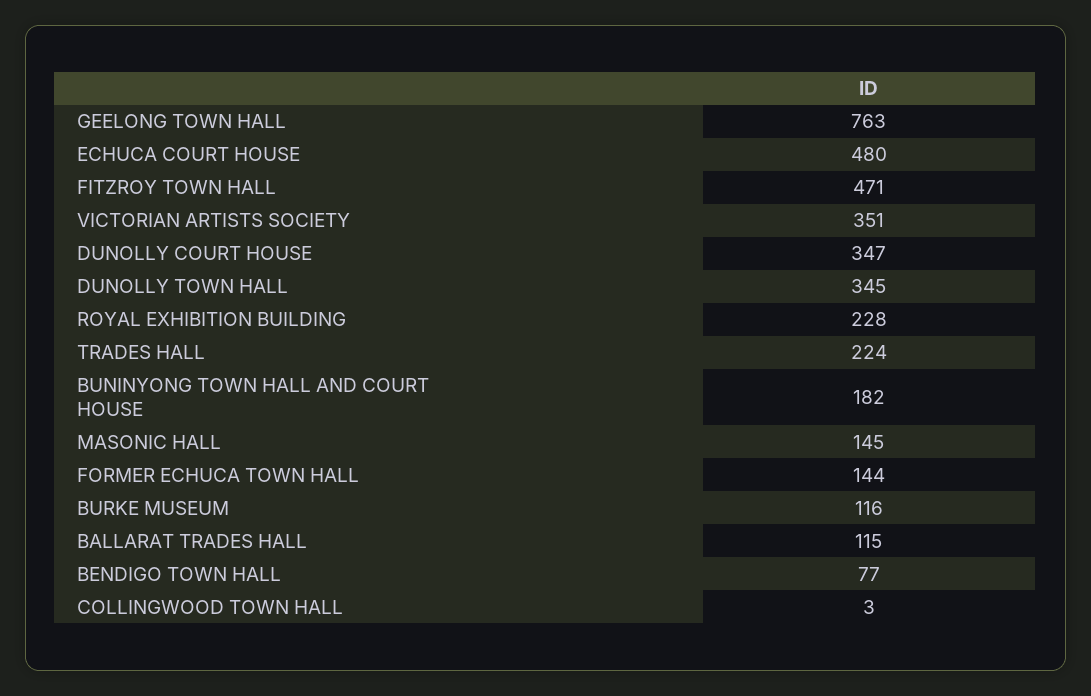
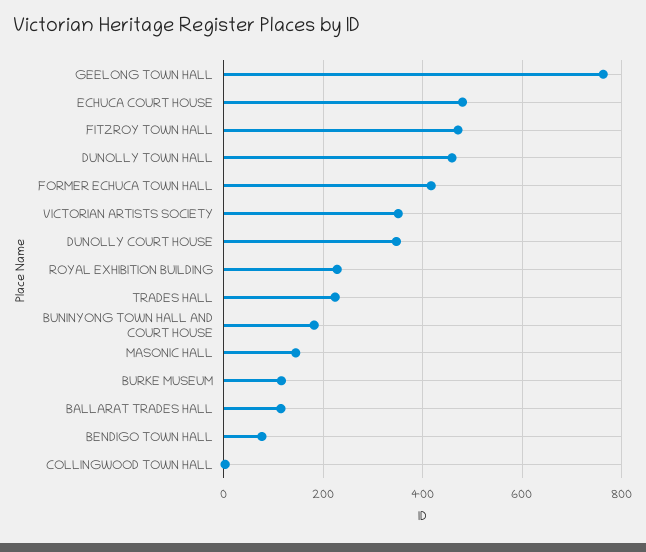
DUNOLLY TOWN HALL: 345 -> 460
FORMER ECHUCA TOWN HALL: 144 -> 420

